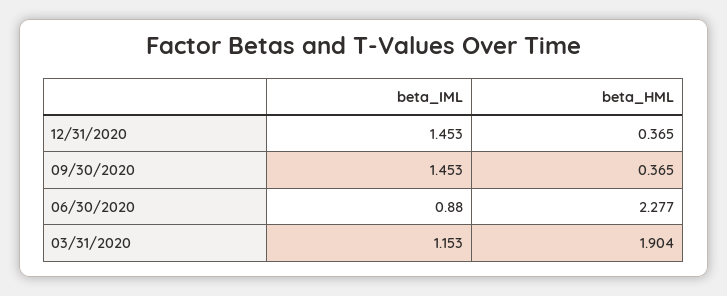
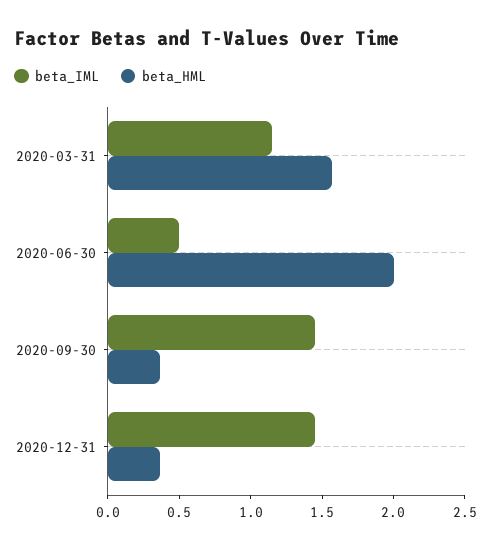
beta_IML, 06/30/2020: 0.88 -> 0.5
beta_HML, 06/30/2020: 2.277 -> 2
beta_HML, 03/31/2020: 1.904 -> 1.6

